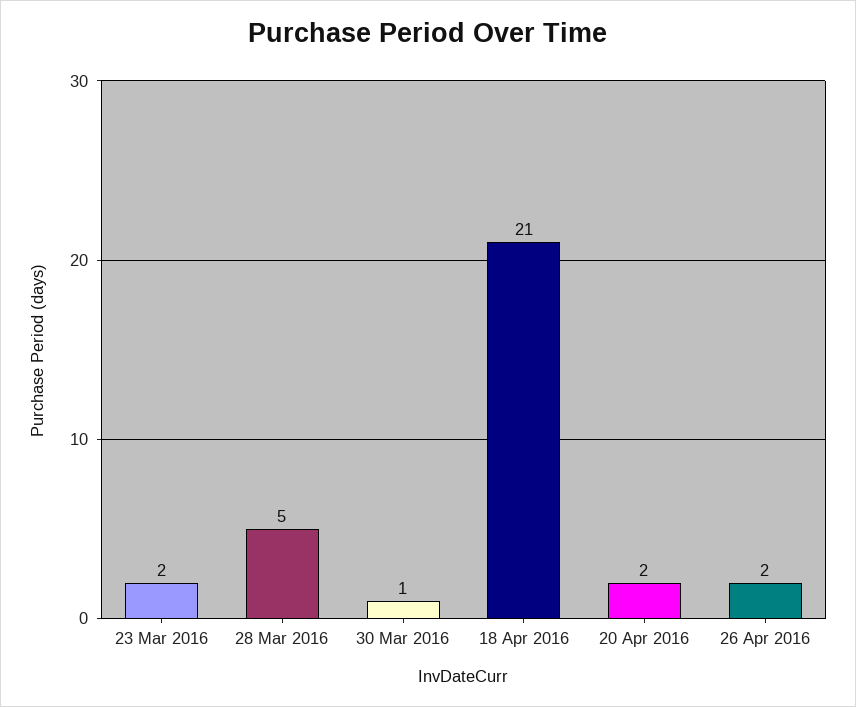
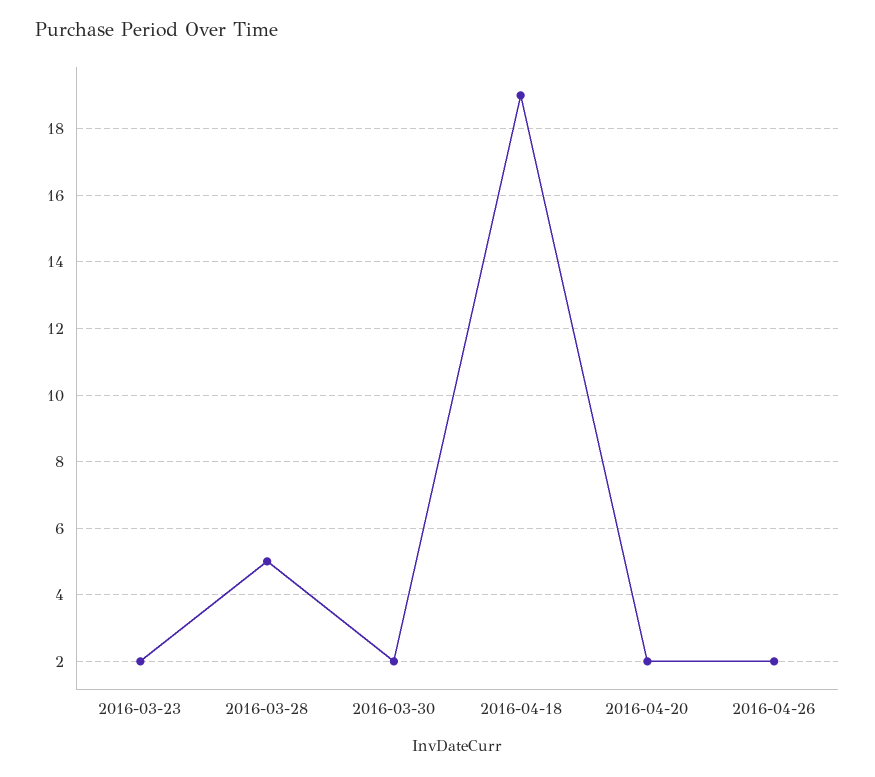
30 Mar 2016: 1 -> 2
18 Apr 2016: 21 -> 19

